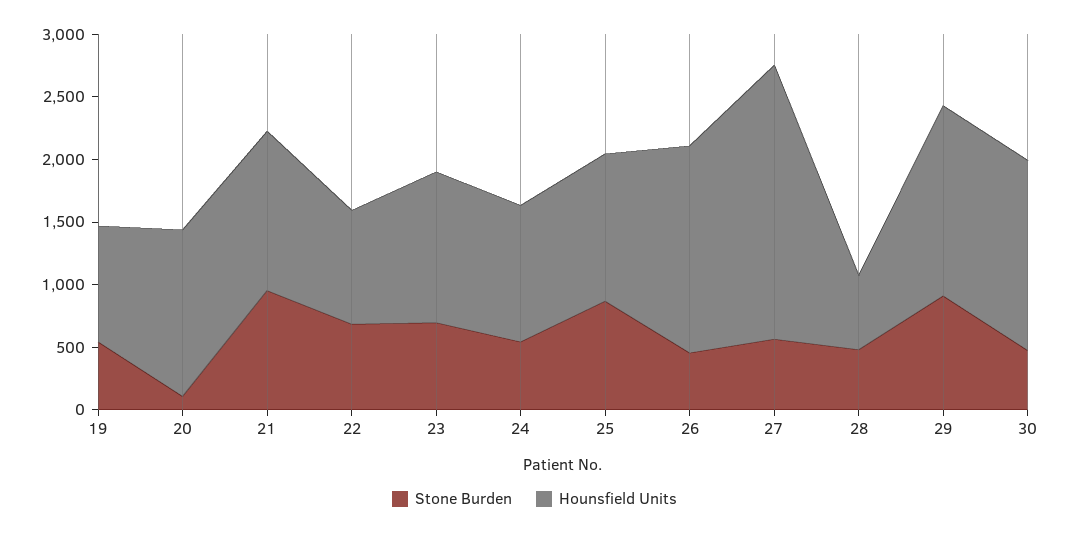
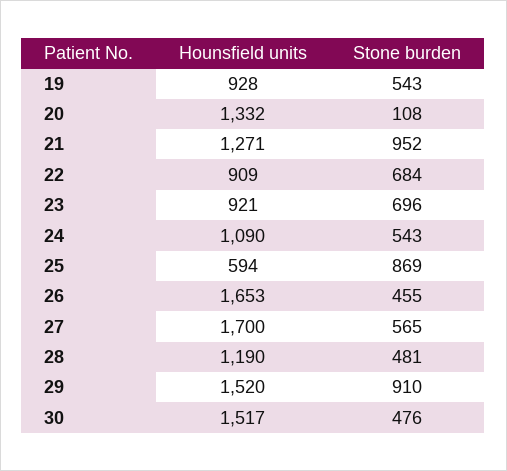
Hounsfield Units, 23: 1200 -> 921
Hounsfield Units, 25: 1200 -> 594
Hounsfield Units, 27: 2200 -> 1700
Hounsfield Units, 28: 600 -> 1190

